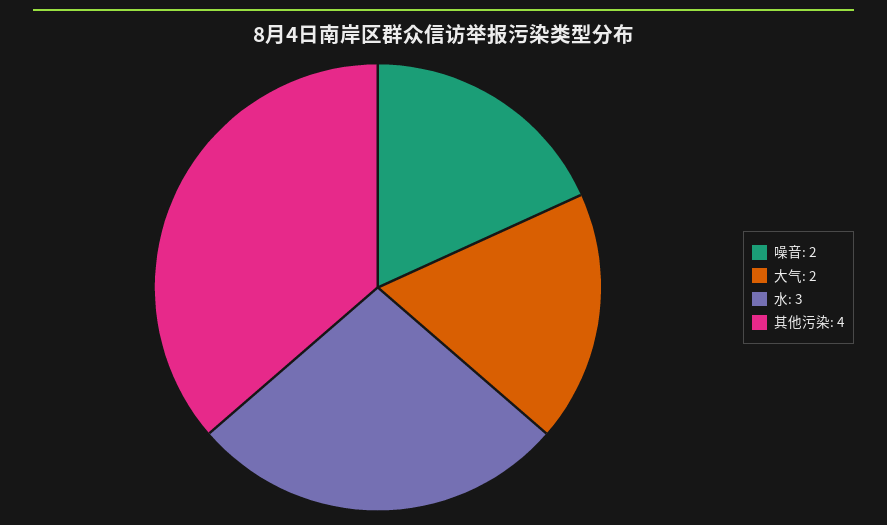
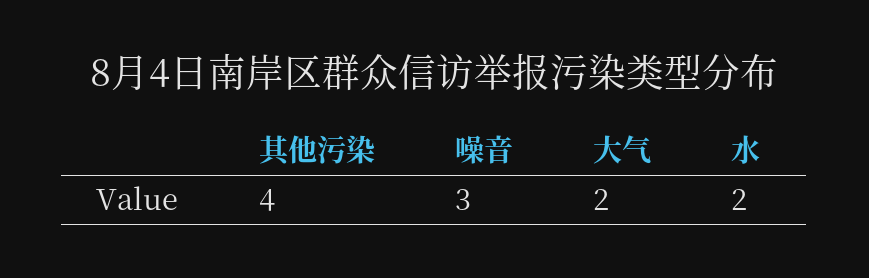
噪音: 2 -> 3
水: 3 -> 2

